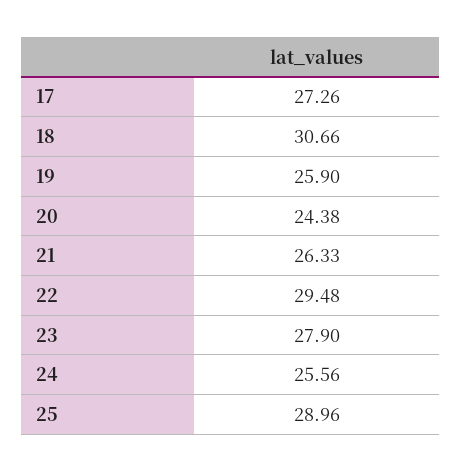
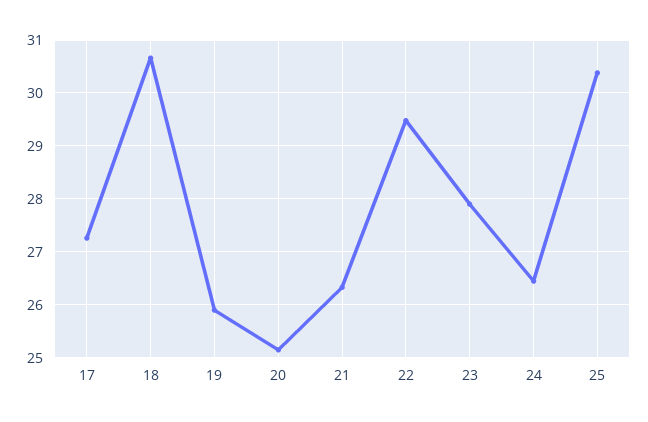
20: 24.38 -> 25.2
24: 25.56 -> 26.4
25: 28.96 -> 30.4

